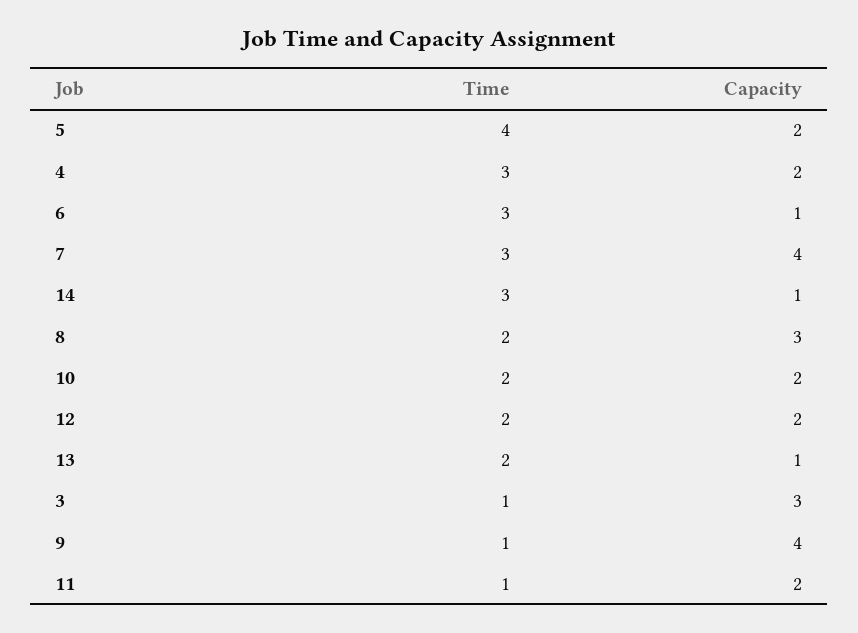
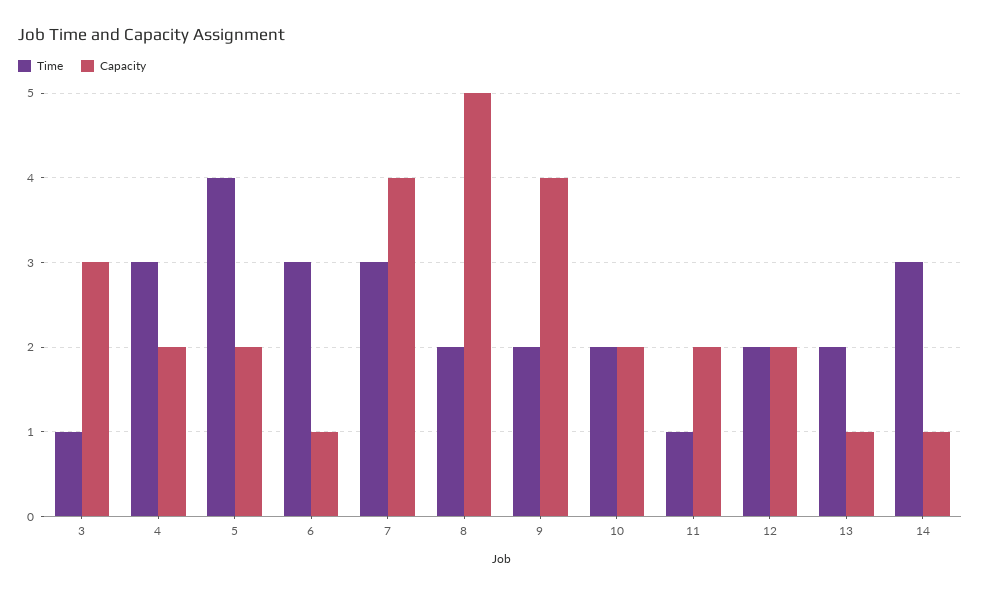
Capacity, 8: 3 -> 5
Time, 9: 1 -> 2

